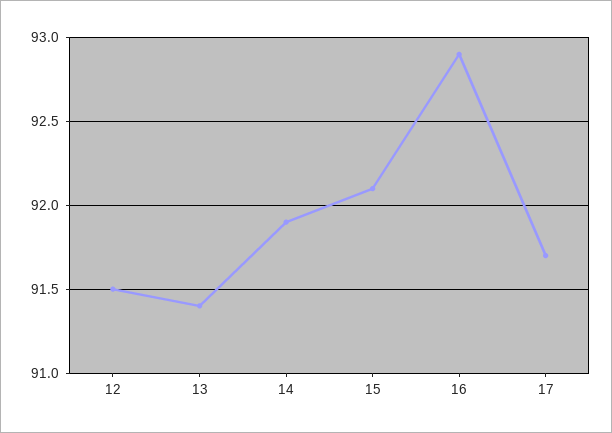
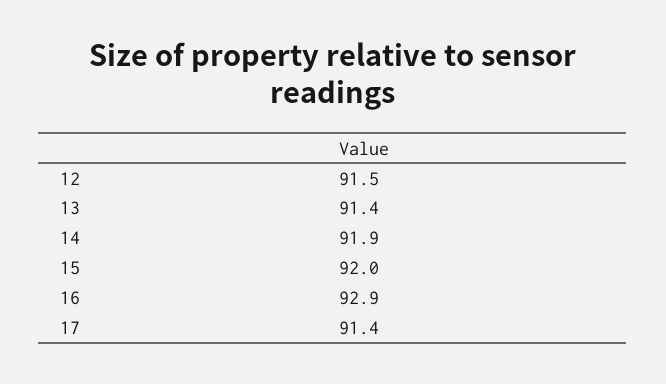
15: 92.1 -> 92
17: 91.7 -> 91.4

